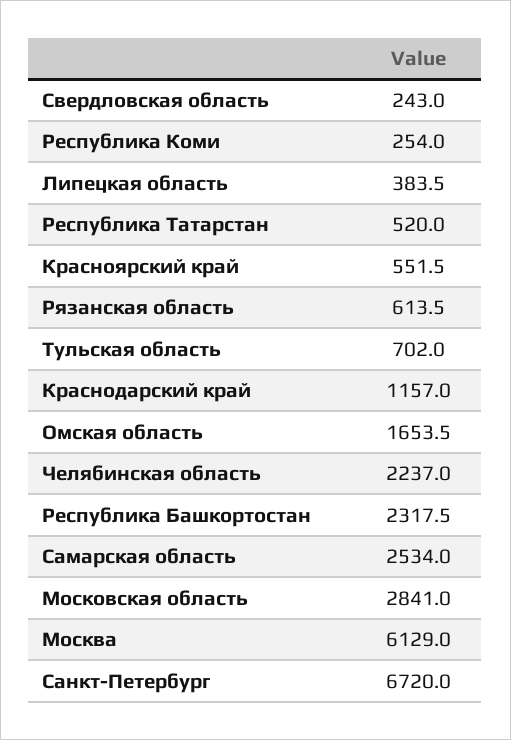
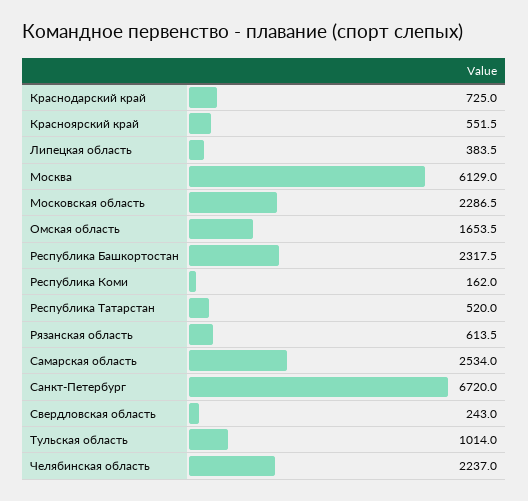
Республика Коми: 254 -> 162
Тульская область: 702 -> 1014
Краснодарский край: 1157 -> 725
Московская область: 2841 -> 2286.5

